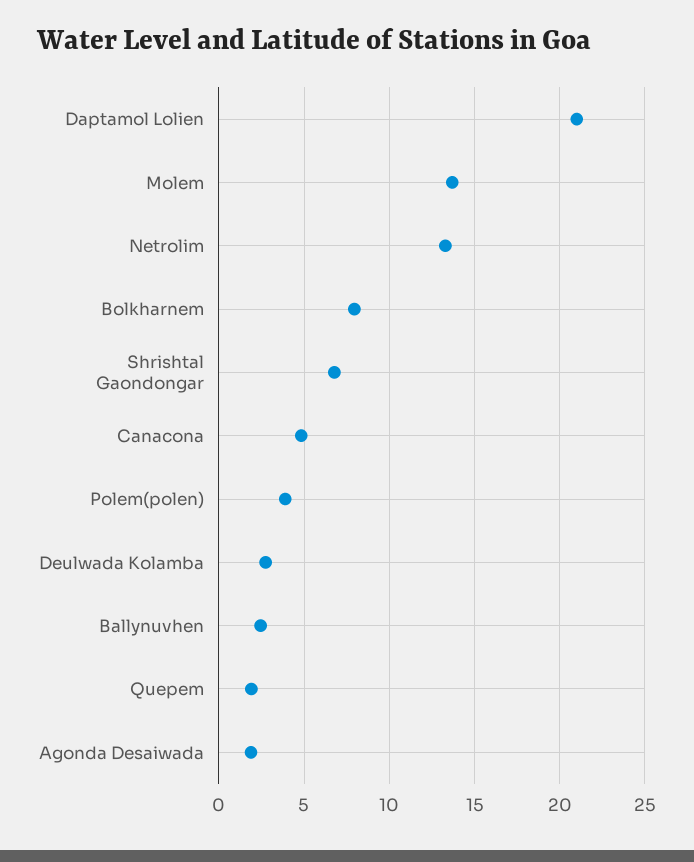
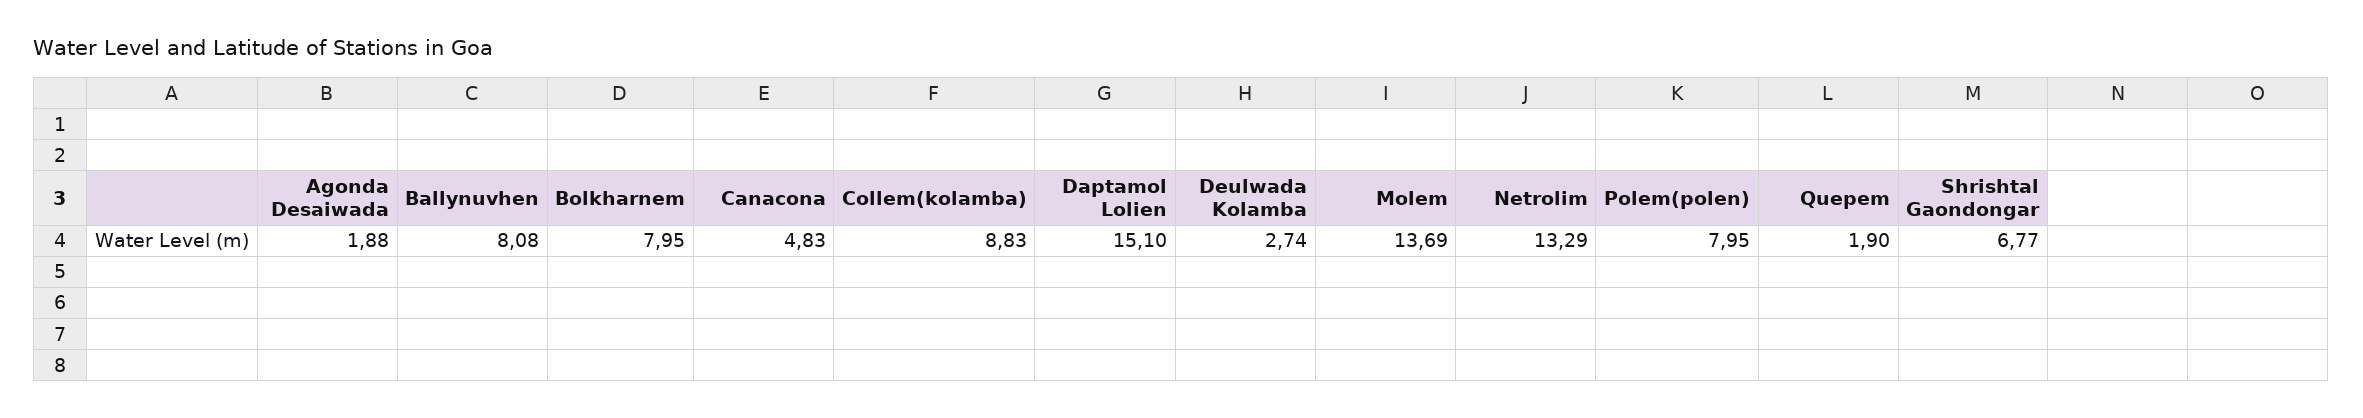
Daptamol Lolien: 21 -> 15.1
Polem(polen): 4 -> 7.95
Ballynuvhen: 2.5 -> 8.08
Collem(kolamba): none -> 8.83

